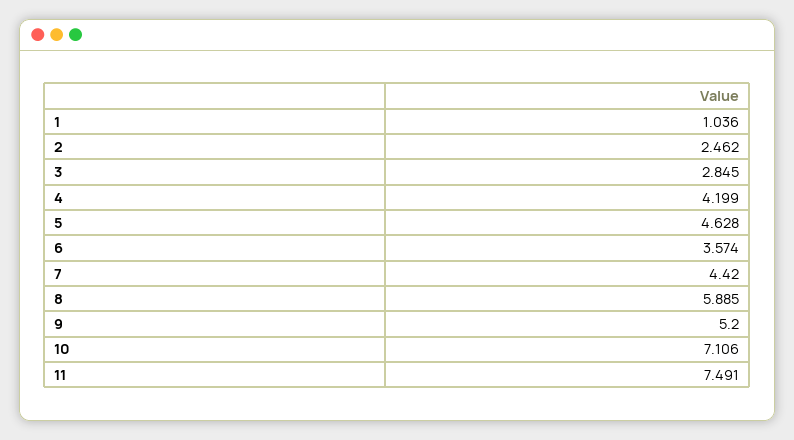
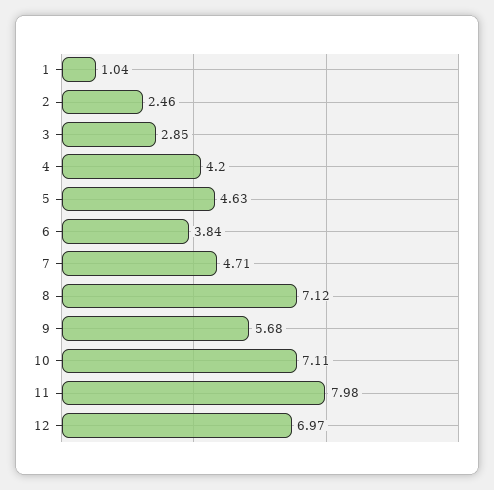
6: 3.574 -> 3.84
7: 4.42 -> 4.71
8: 5.885 -> 7.12
9: 5.2 -> 5.68
11: 7.491 -> 7.98
12: none -> 6.97

